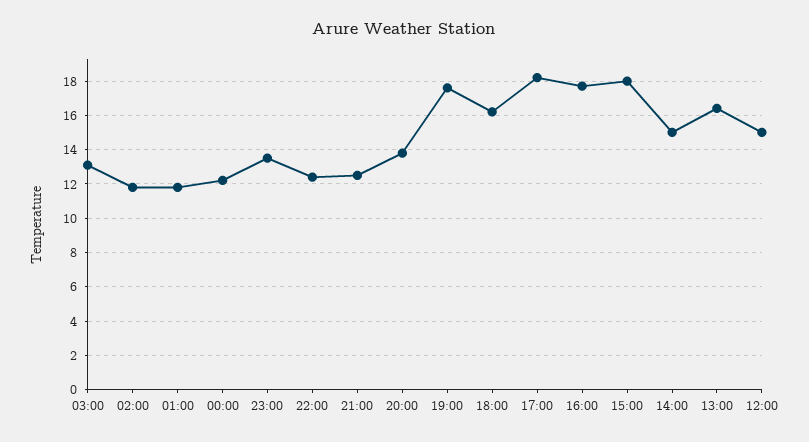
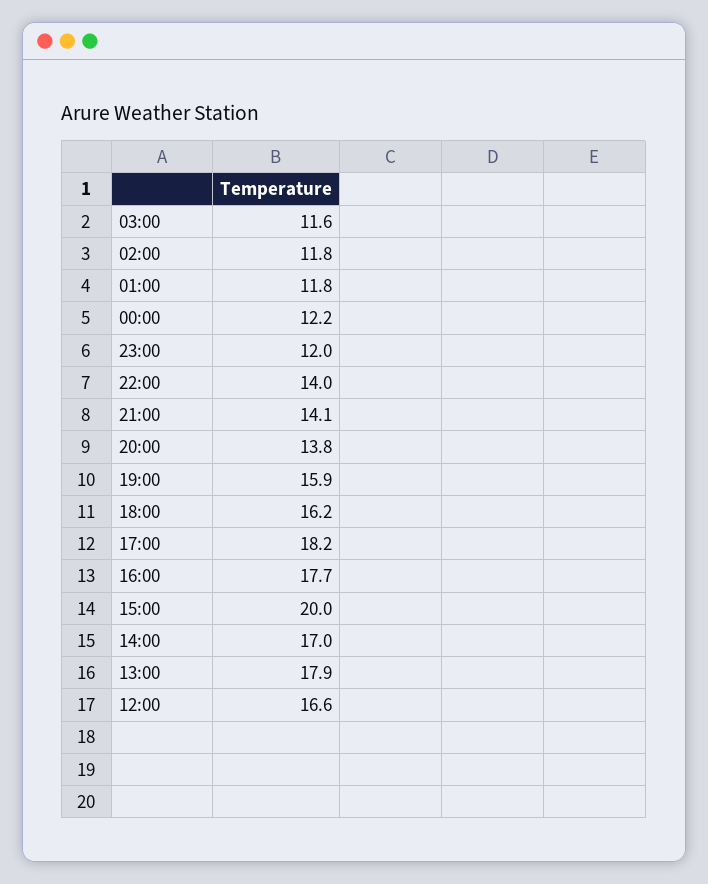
03:00: 13 -> 11.6
23:00: 13.5 -> 12
22:00: 12.5 -> 14
21:00: 12.5 -> 14.1
19:00: 17.5 -> 15.9
15:00: 18 -> 20
14:00: 15 -> 17
13:00: 16.5 -> 17.9
12:00: 15 -> 16.6

